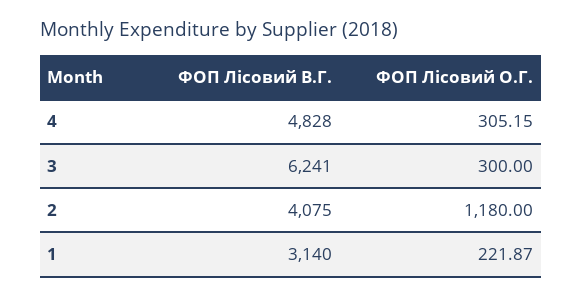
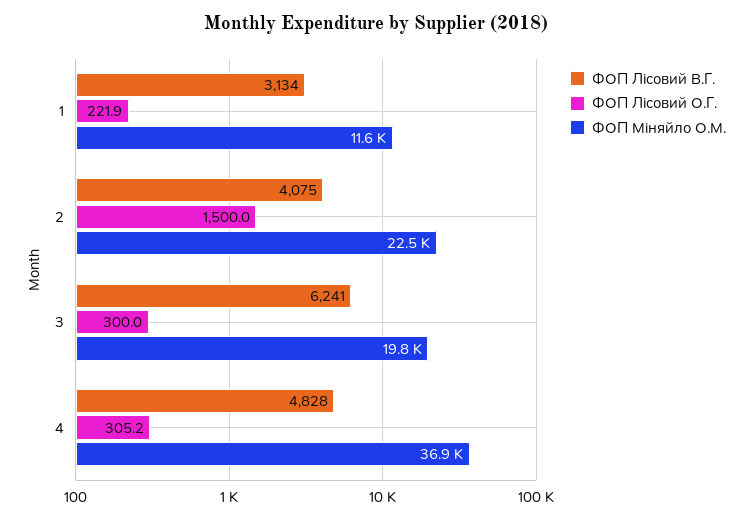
ФОП Лісовий О.Г., 2: 1180 -> 1500
ФОП Лісовий В.Г., 1: 3140 -> 3134
ФОП Міняйло О.М., 1: none -> 11600
ФОП Міняйло О.М., 2: none -> 22500
ФОП Міняйло О.М., 3: none -> 19800
ФОП Міняйло О.М., 4: none -> 36900

